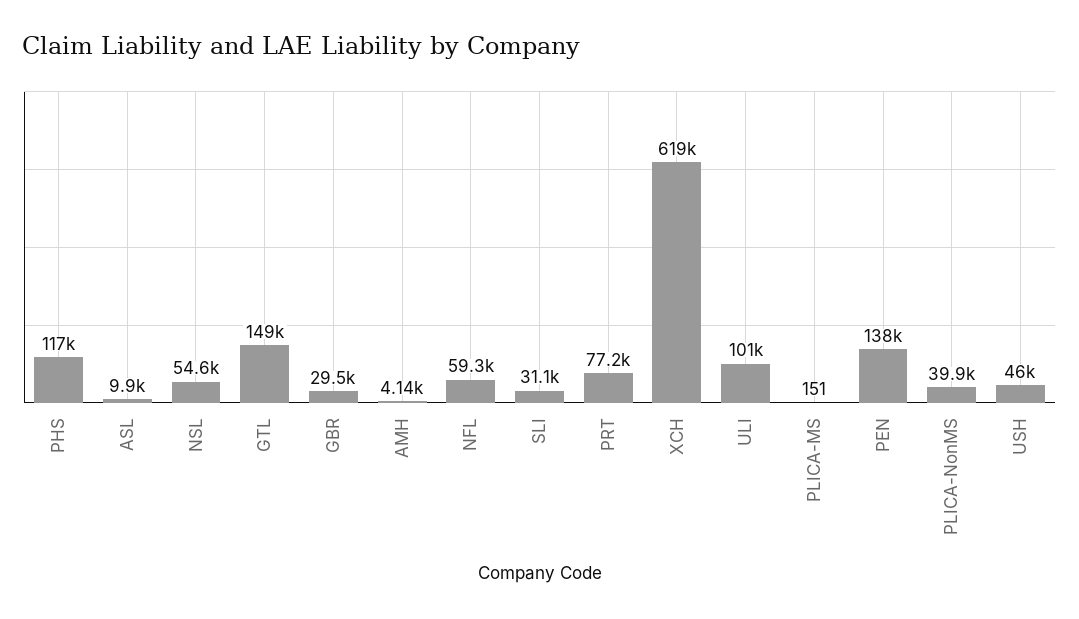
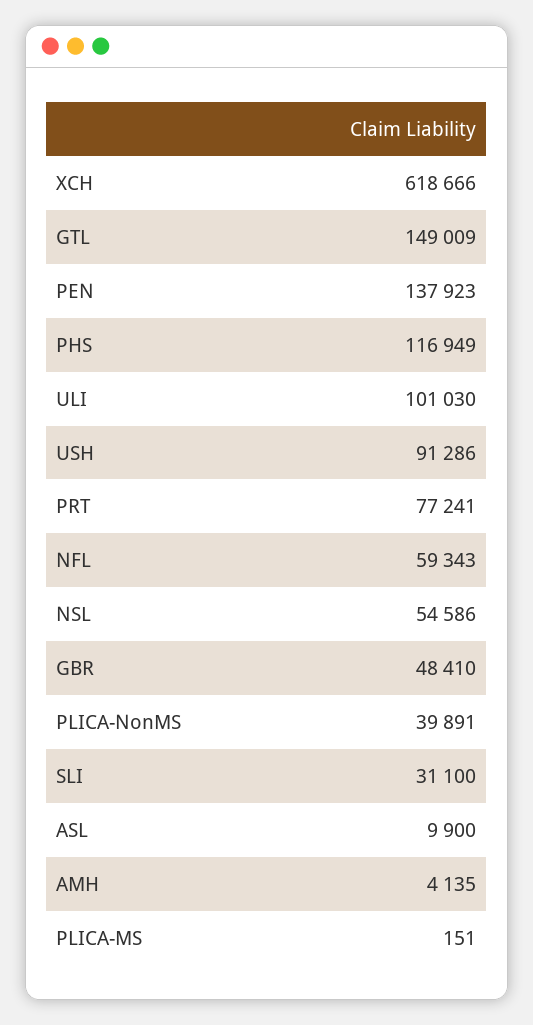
GBR: 29500 -> 48410
USH: 46000 -> 91286

